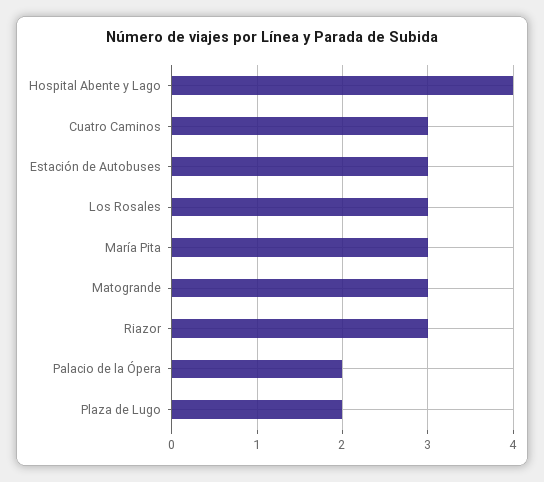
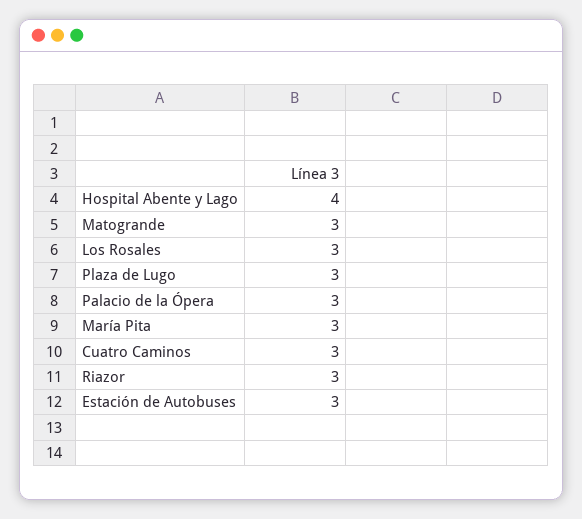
Palacio de la Ópera: 2 -> 3
Plaza de Lugo: 2 -> 3

